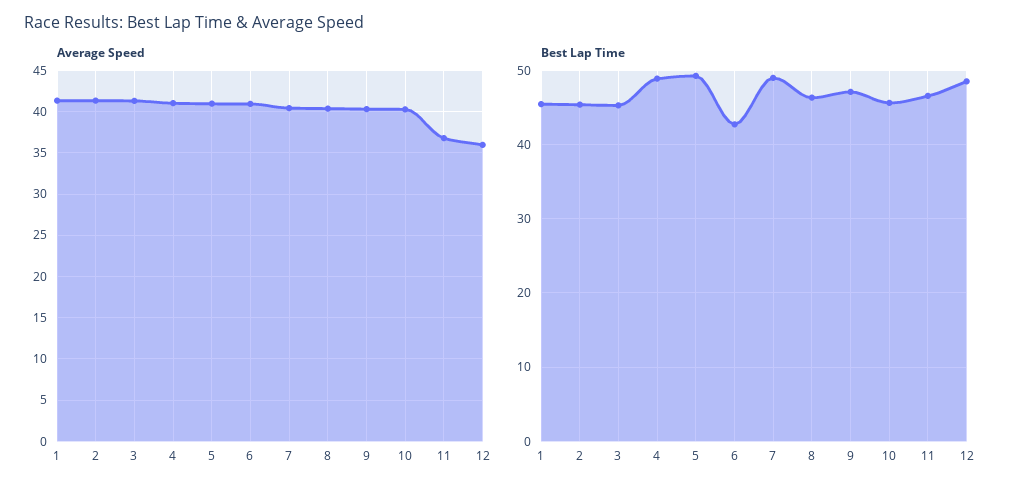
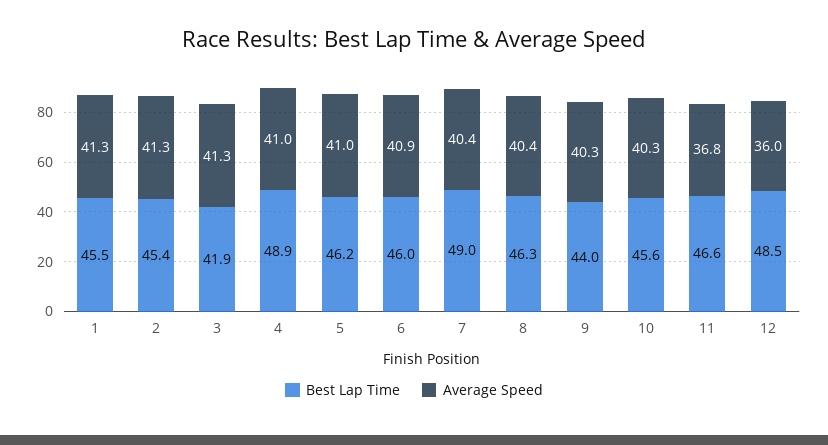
Best Lap Time, 3: 45 -> 41.9
Best Lap Time, 5: 49 -> 46.2
Best Lap Time, 6: 43 -> 46
Best Lap Time, 9: 47 -> 44

